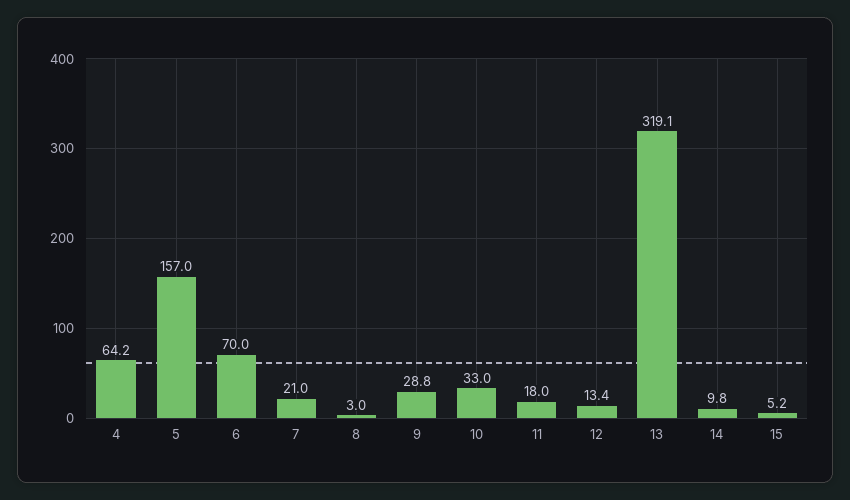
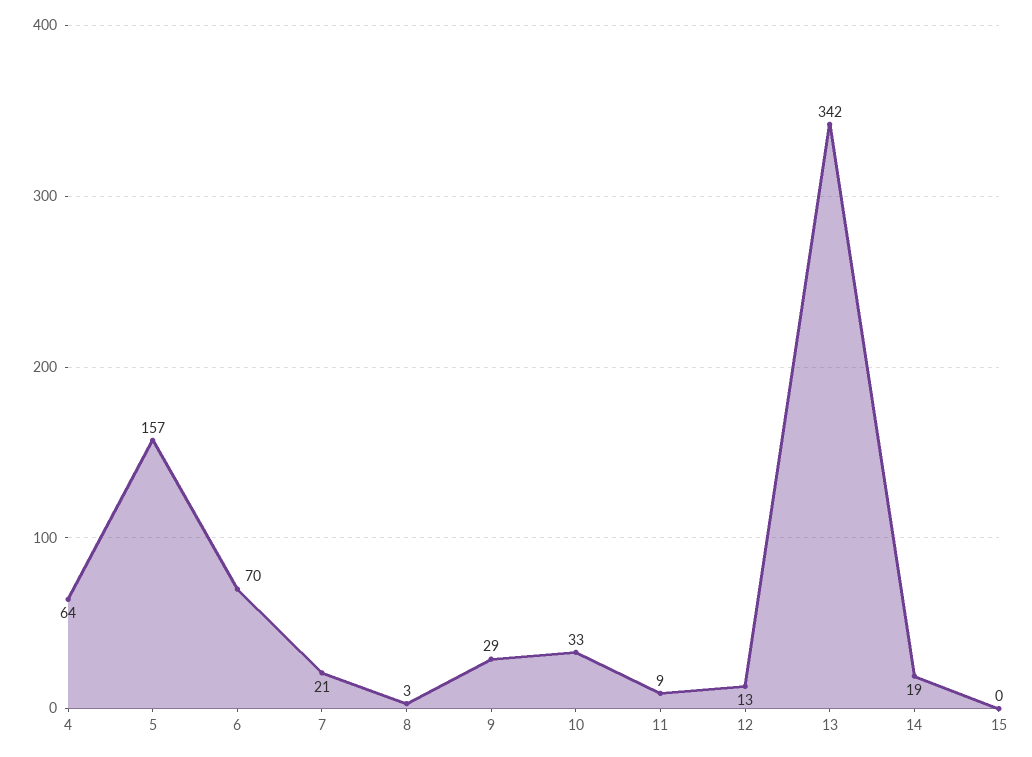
11: 18 -> 9
13: 319.1 -> 342
14: 9.8 -> 19
15: 5.2 -> 0

